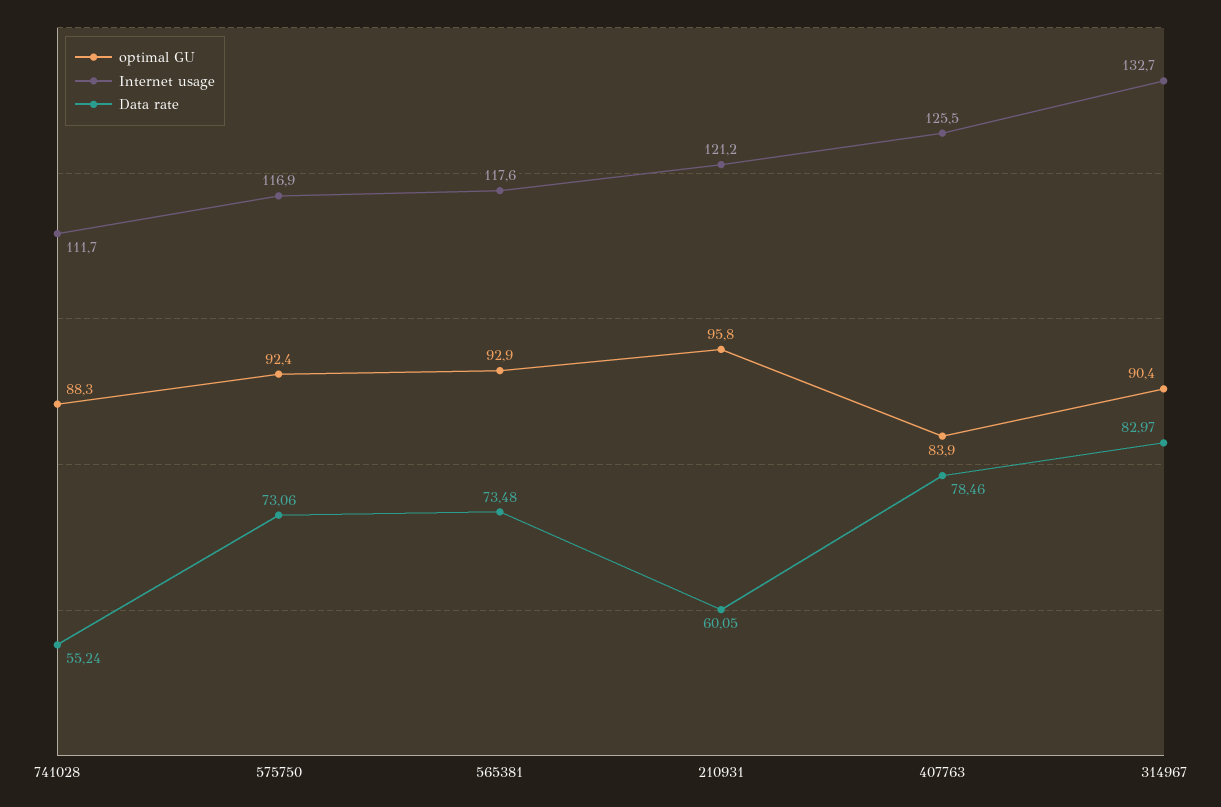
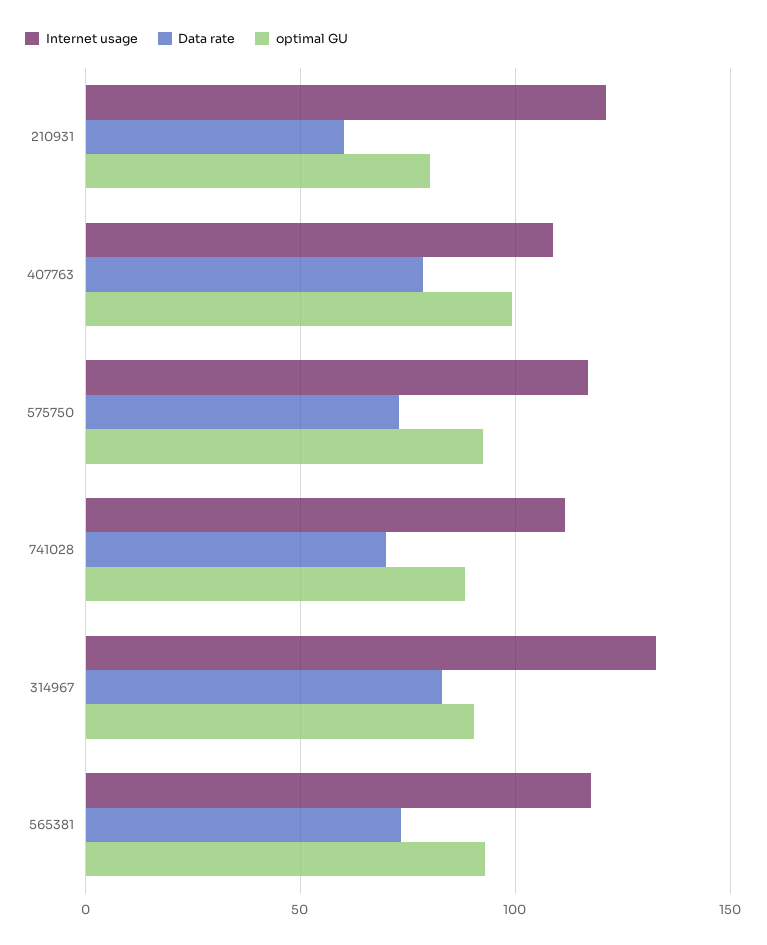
Data rate, 741028: 55.24 -> 70
optimal GU, 210931: 95.8 -> 80
optimal GU, 407763: 83.9 -> 100
Internet usage, 407763: 125.5 -> 110

